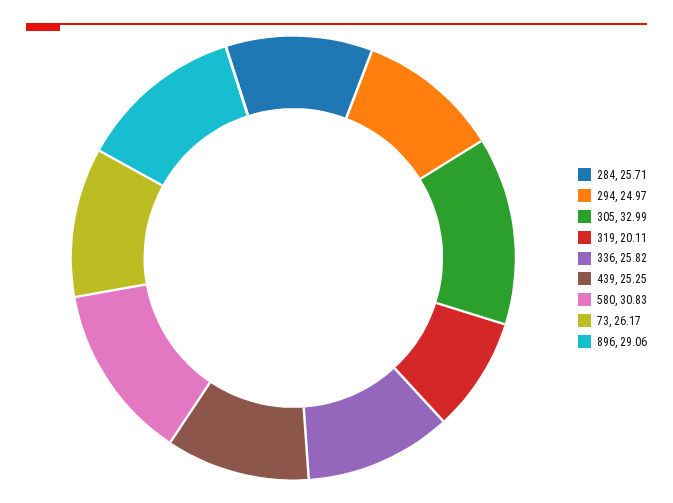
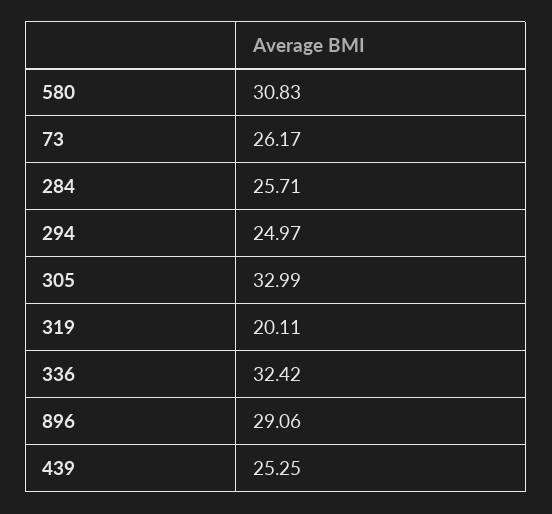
336: 25.82 -> 32.42

